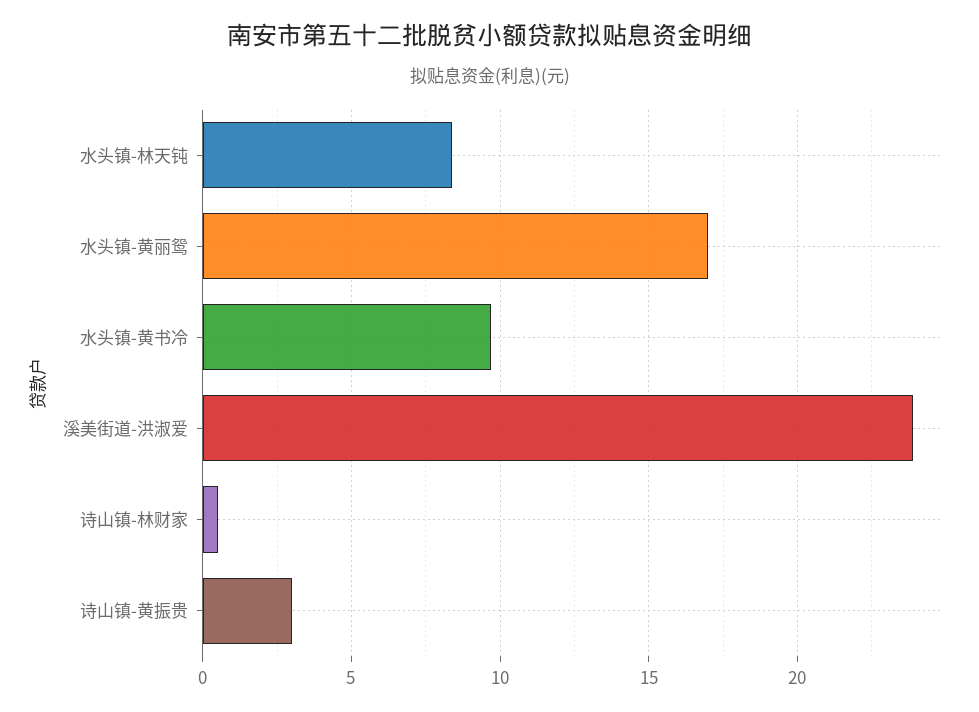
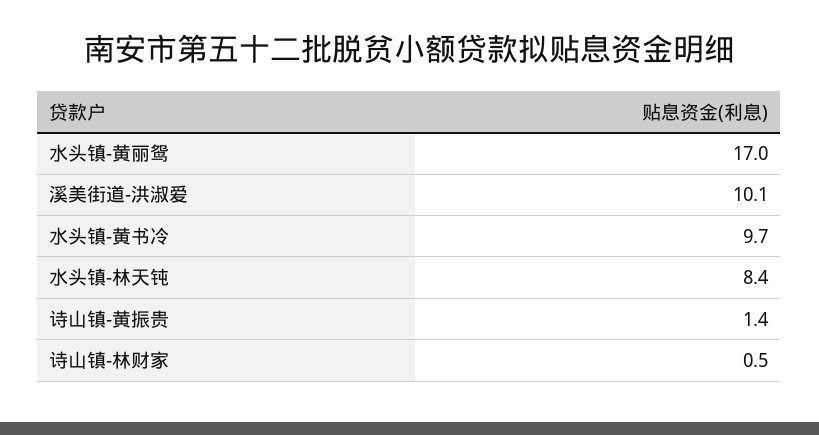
溪美街道-洪淑爱: 24 -> 10.1
诗山镇-黄振贵: 3 -> 1.4

